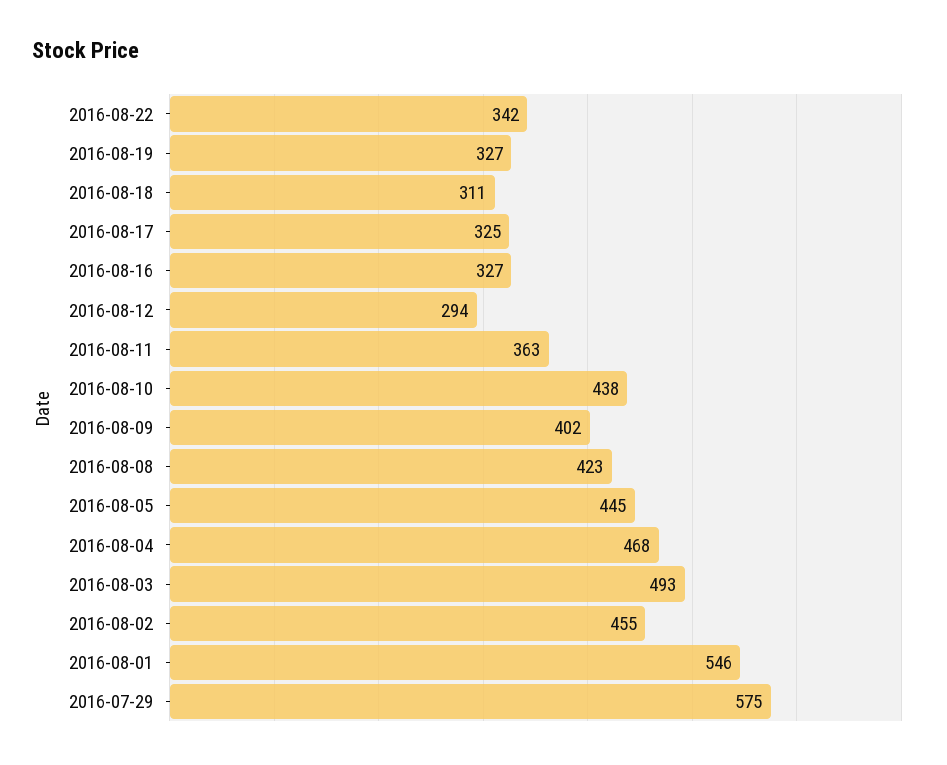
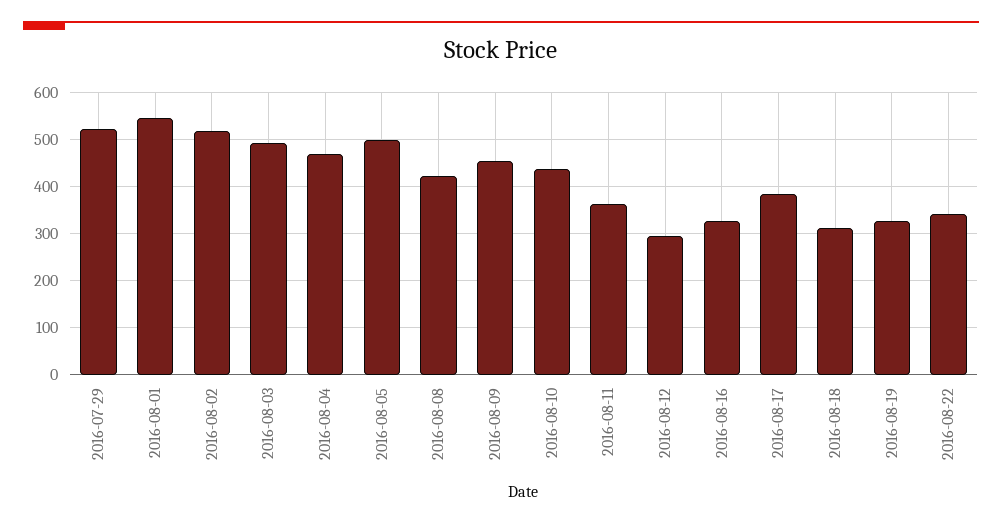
2016-08-17: 325 -> 380
2016-08-09: 402 -> 460
2016-08-05: 445 -> 500
2016-08-02: 455 -> 520
2016-07-29: 575 -> 520

